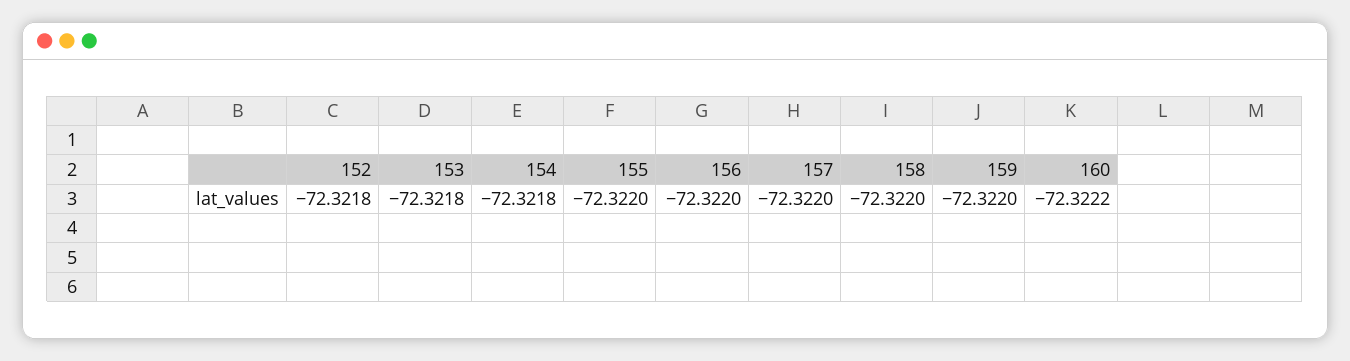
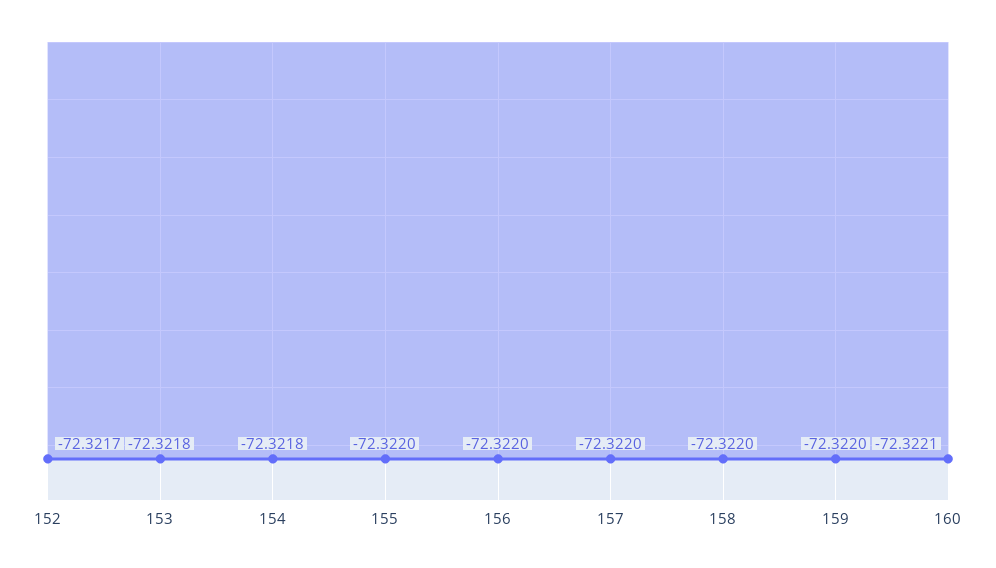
152: -72.3218 -> -72.3217
160: -72.3222 -> -72.3221

